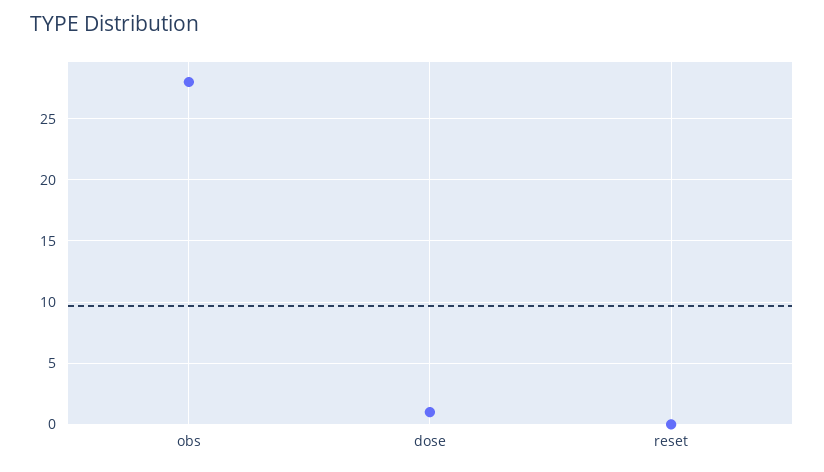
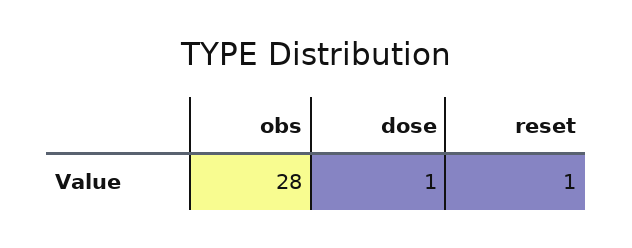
reset: 0 -> 1

